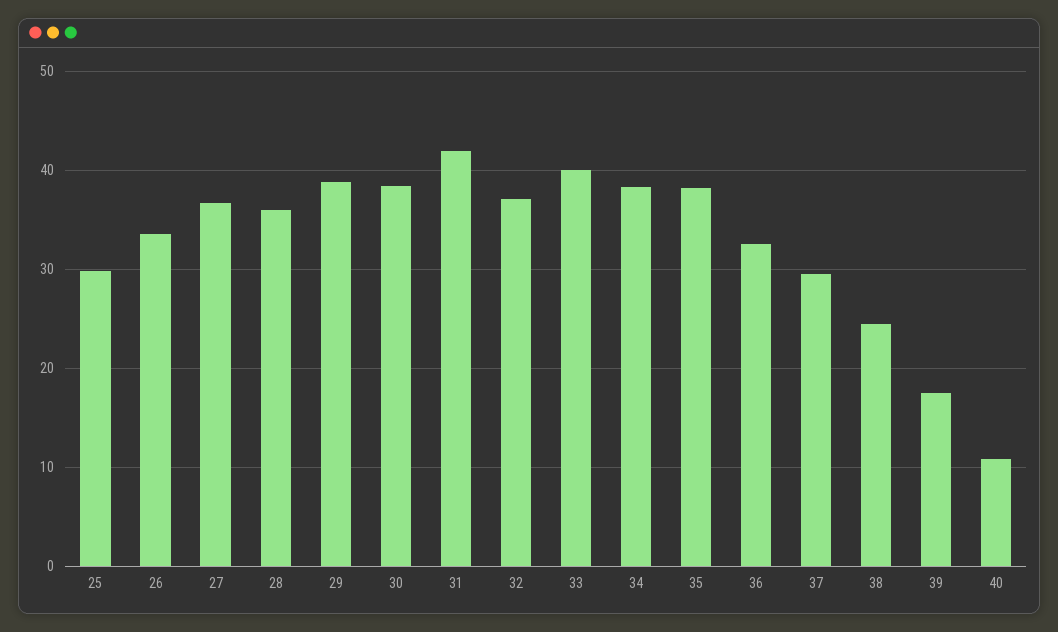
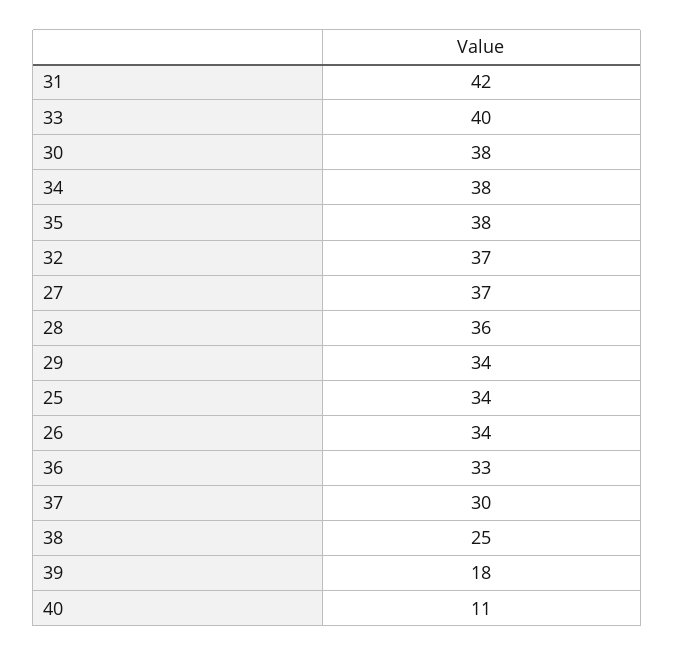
25: 30 -> 34
29: 39 -> 34

